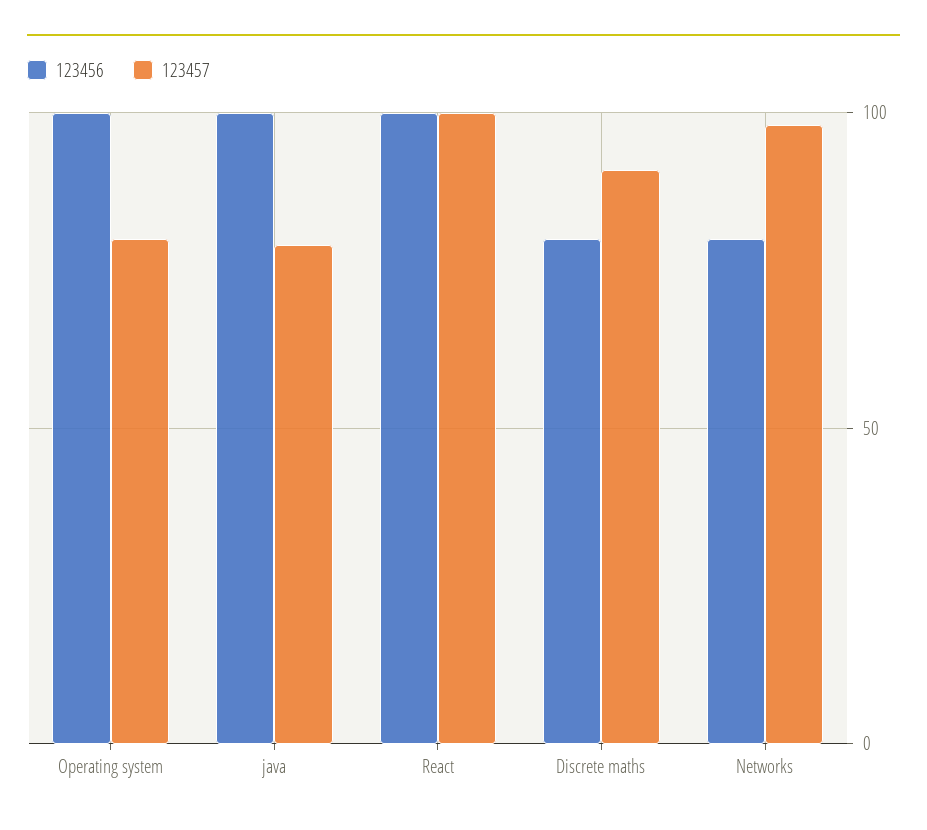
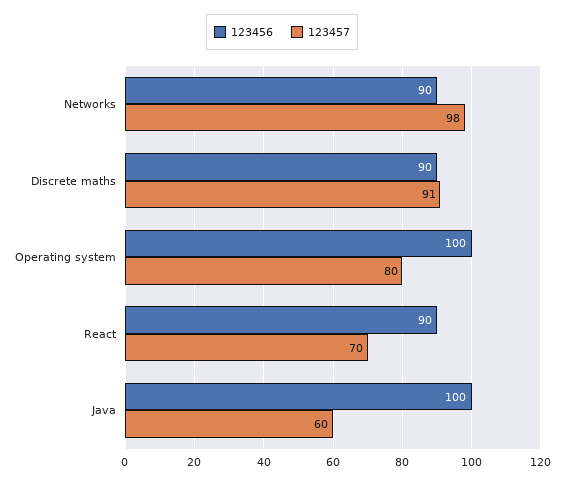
123457, java: 80 -> 60
123456, React: 100 -> 90
123457, React: 100 -> 70
123456, Discrete maths: 80 -> 90
123456, Networks: 80 -> 90

